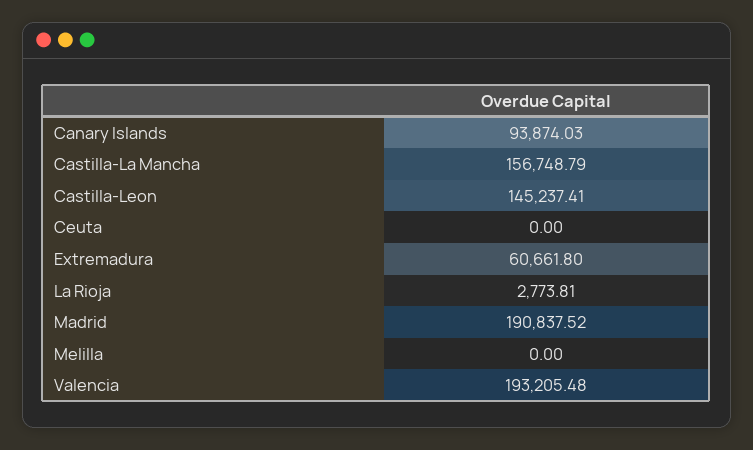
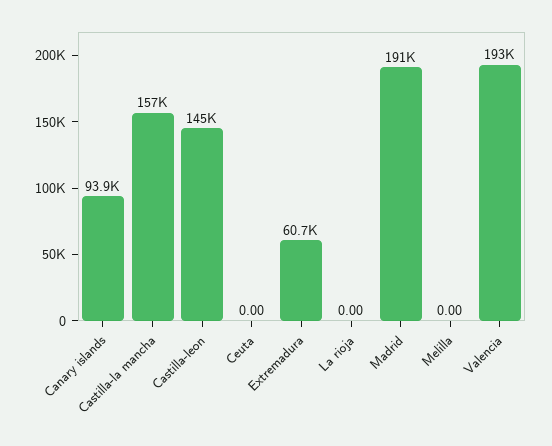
La Rioja: 2773.81 -> 0

